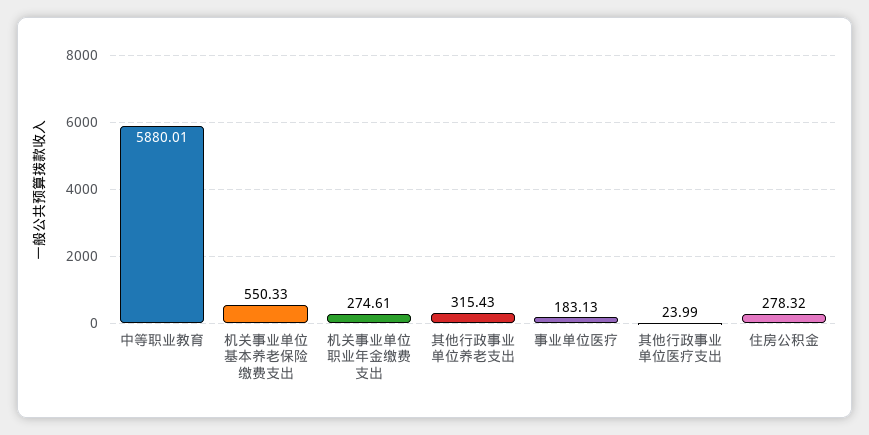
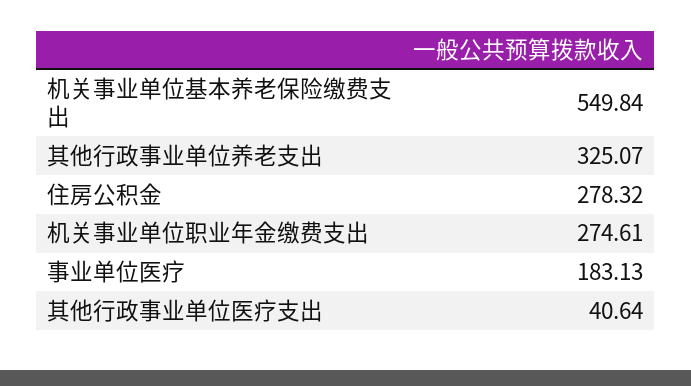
中等职业教育: 5880.01 -> none
机关事业单位基本养老保险缴费支出: 550.33 -> 549.84
其他行政事业单位养老支出: 315.43 -> 325.07
其他行政事业单位医疗支出: 23.99 -> 40.64

